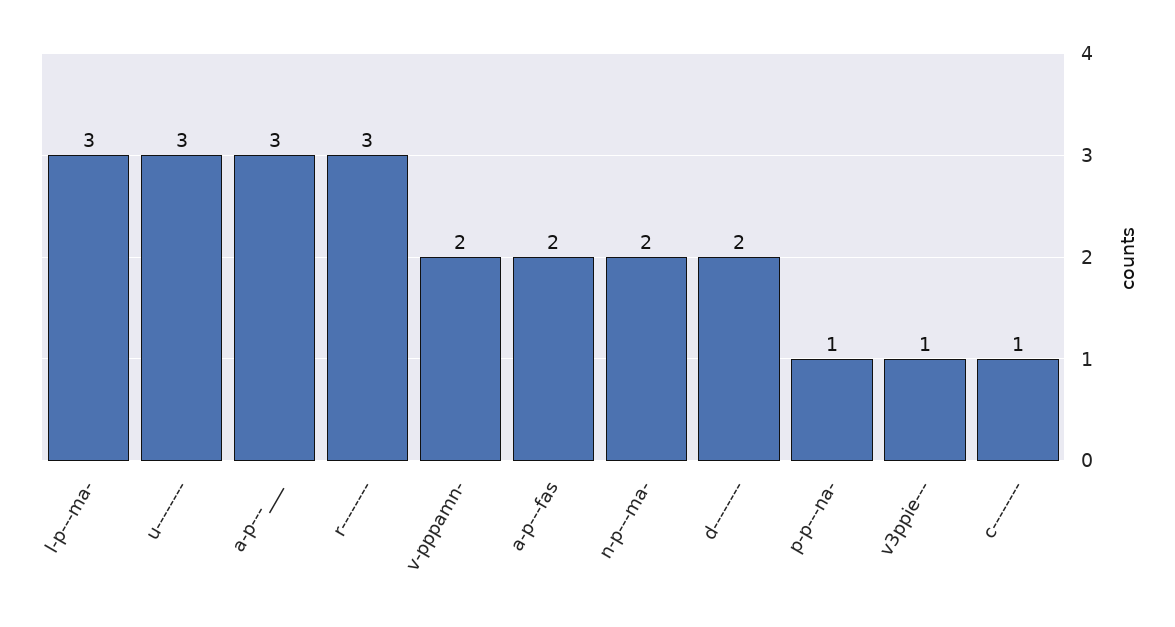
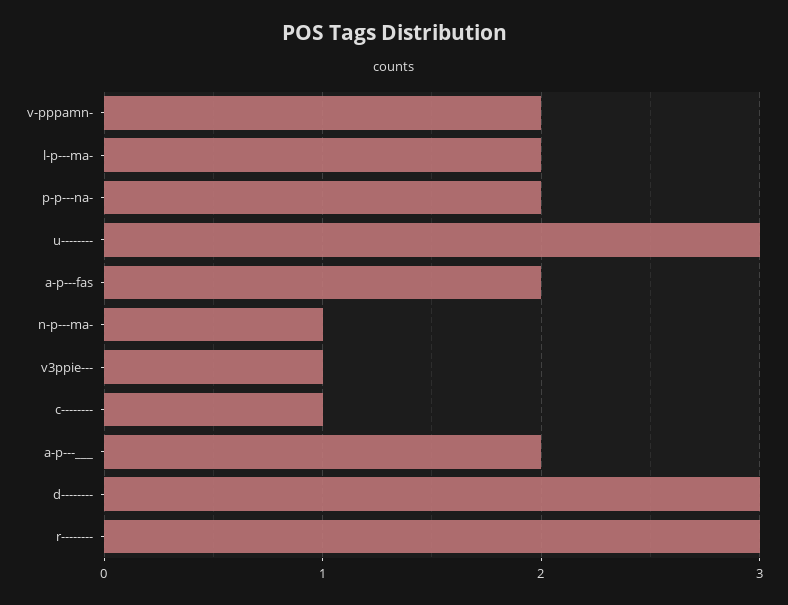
l-p---ma-: 3 -> 2
a-p---___: 3 -> 2
n-p---ma-: 2 -> 1
d--------: 2 -> 3
p-p---na-: 1 -> 2

